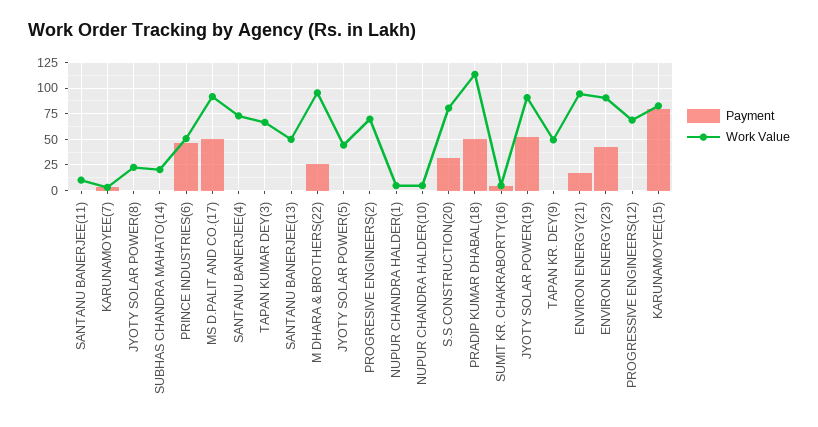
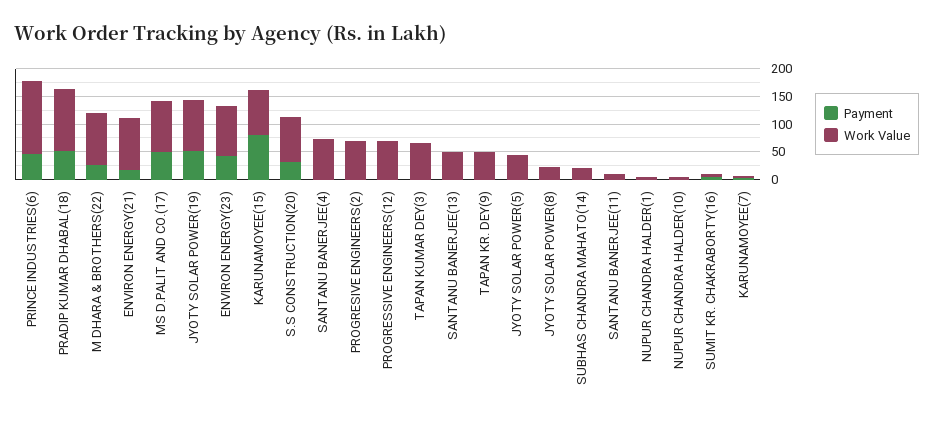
Work Value, PRINCE INDUSTRIES(6): 50 -> 125

